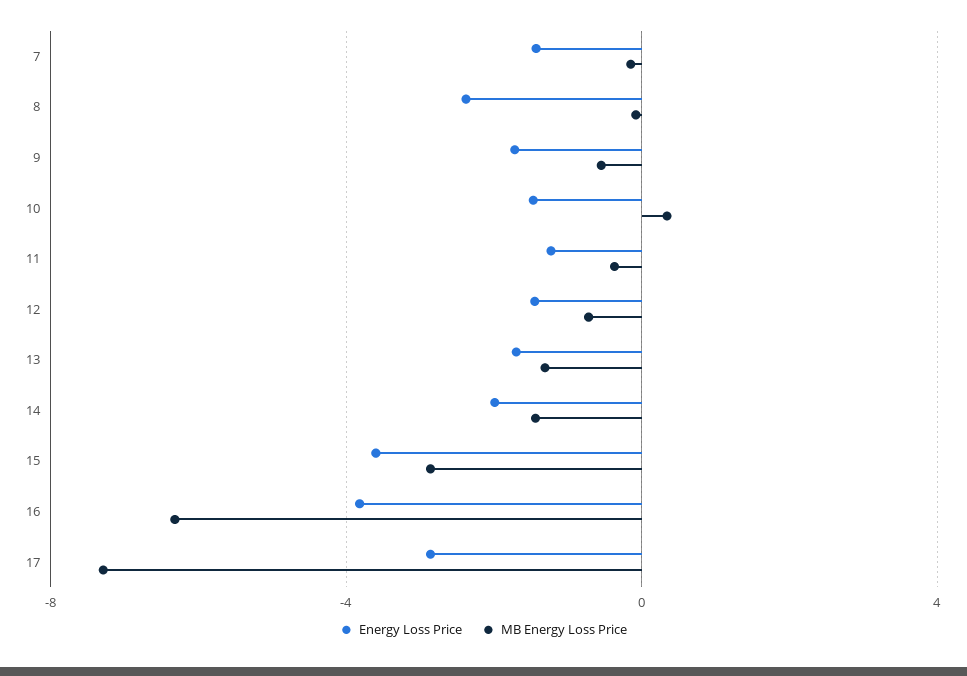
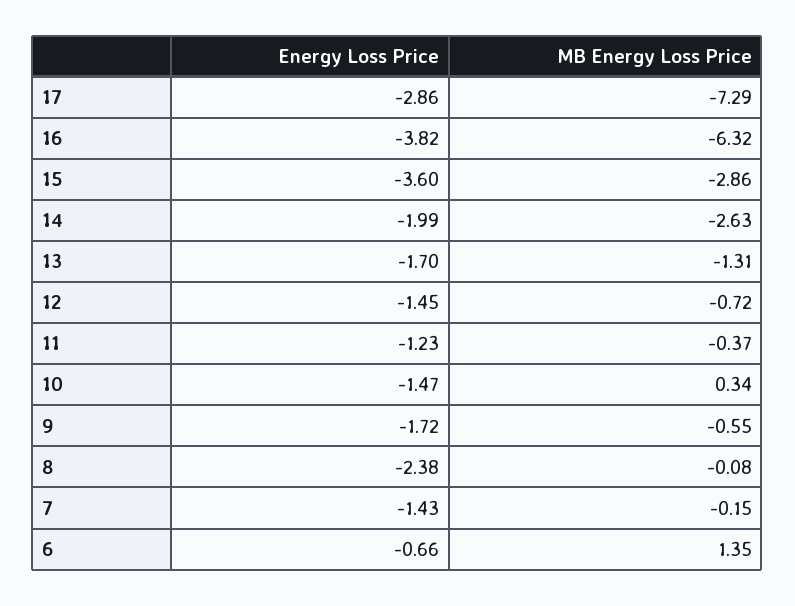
MB Energy Loss Price, 14: -1.5 -> -2.63
Energy Loss Price, 6: none -> -0.66
MB Energy Loss Price, 6: none -> 1.35

